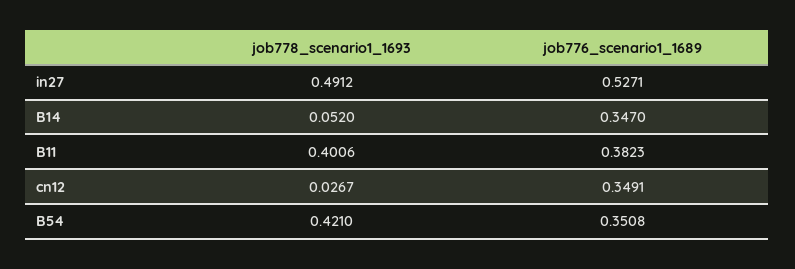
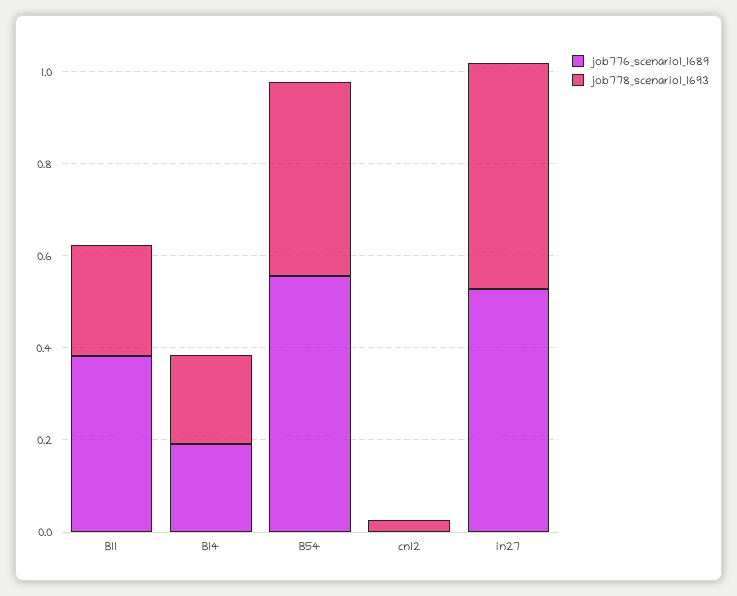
job778_scenario1_1693, B14: 0.052 -> 0.2
job776_scenario1_1689, B14: 0.347 -> 0.2
job778_scenario1_1693, B11: 0.4006 -> 0.25
job776_scenario1_1689, cn12: 0.3491 -> 0
job776_scenario1_1689, B54: 0.3508 -> 0.55

